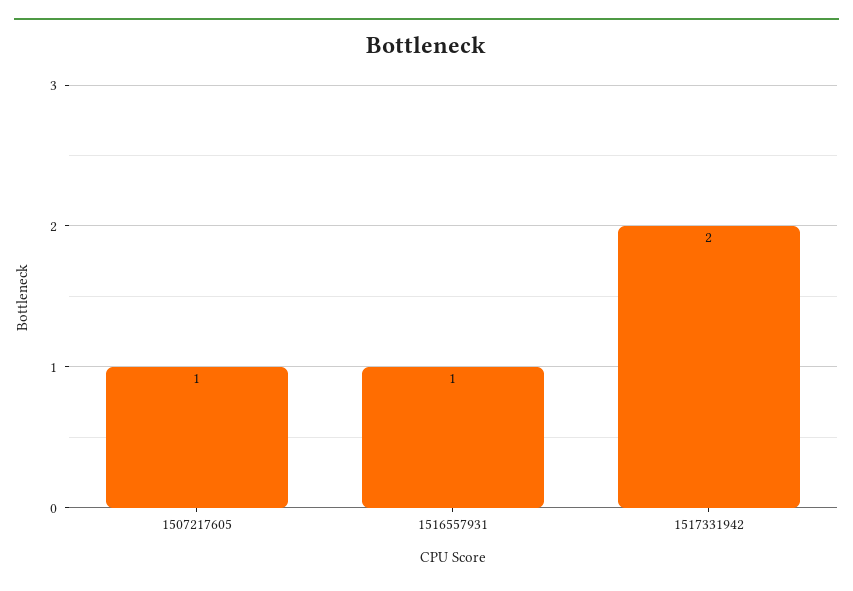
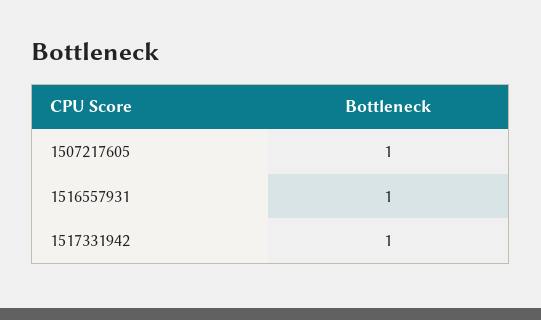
1517331942: 2 -> 1

